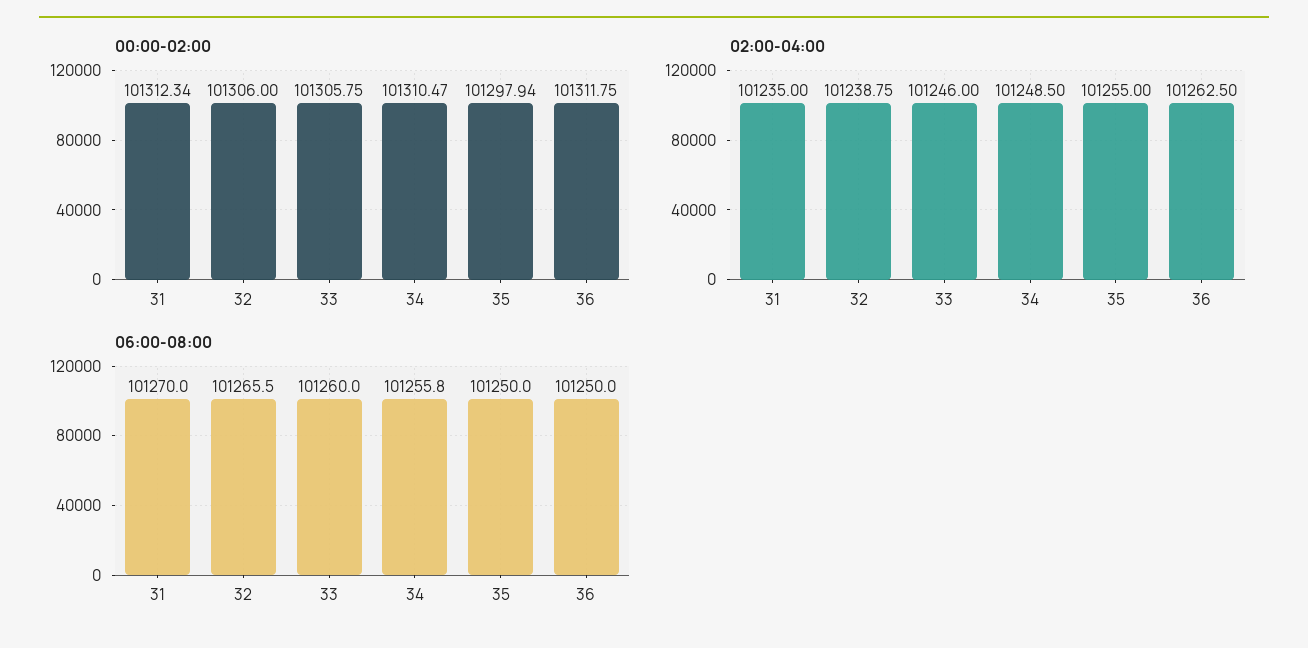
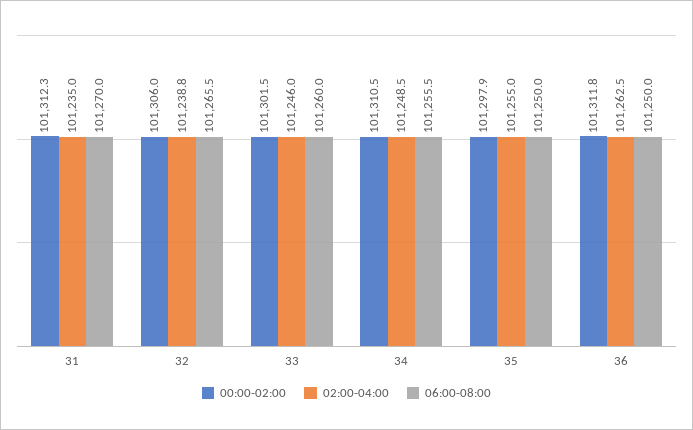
00:00-02:00, 33: 101305.75 -> 101301.5
06:00-08:00, 34: 101255.8 -> 101255.5

